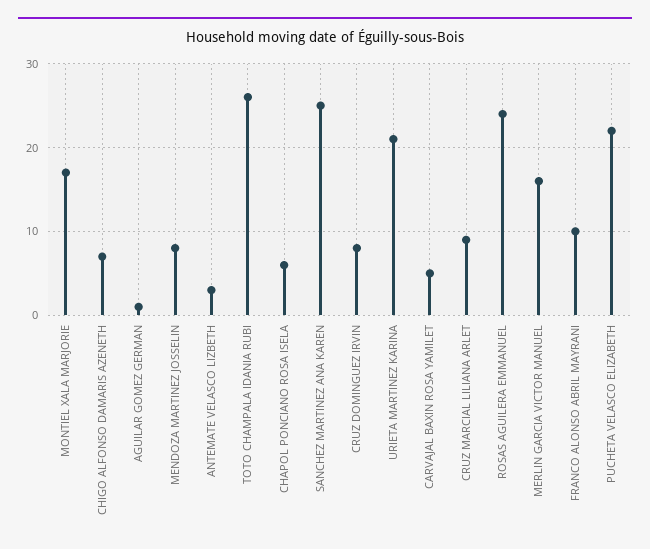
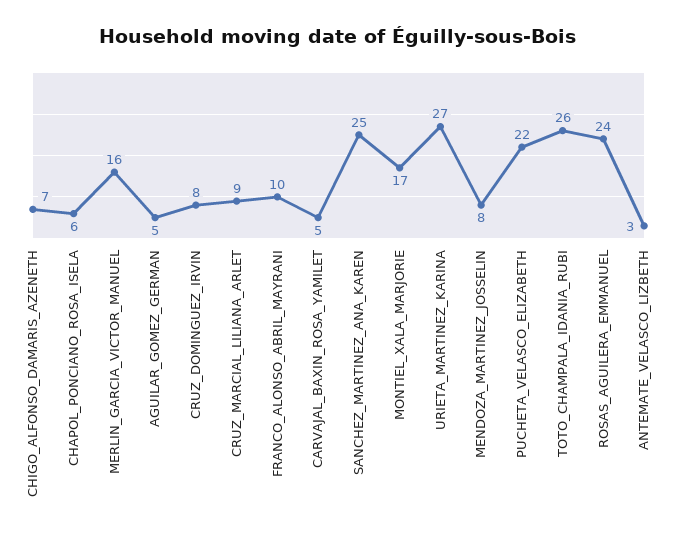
AGUILAR GOMEZ GERMAN: 1 -> 5
URIETA MARTINEZ KARINA: 21 -> 27

